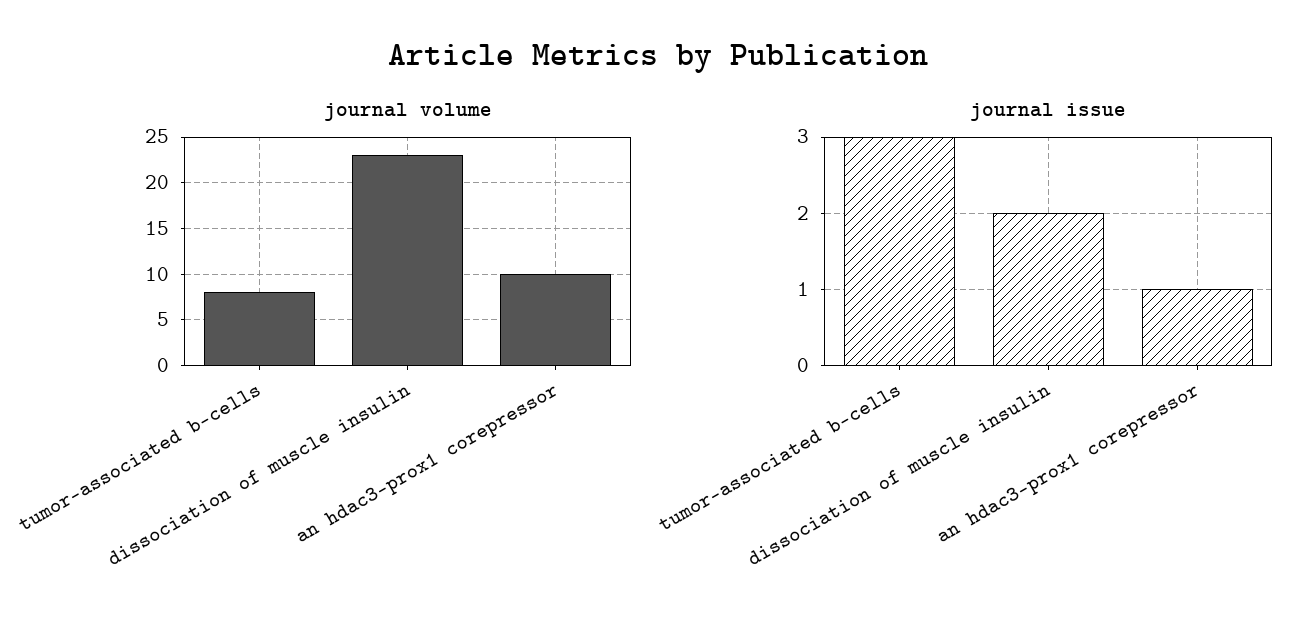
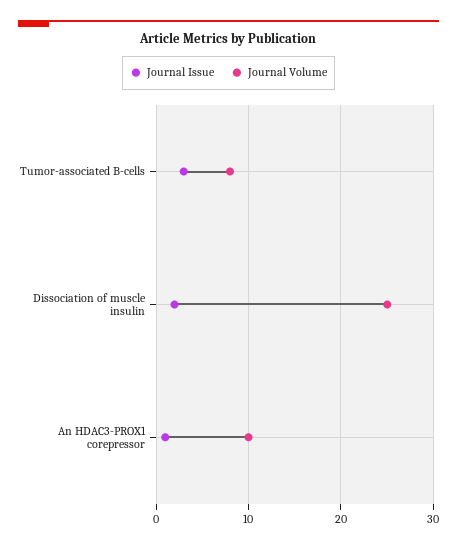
journal volume, dissociation of muscle insulin: 23 -> 25

